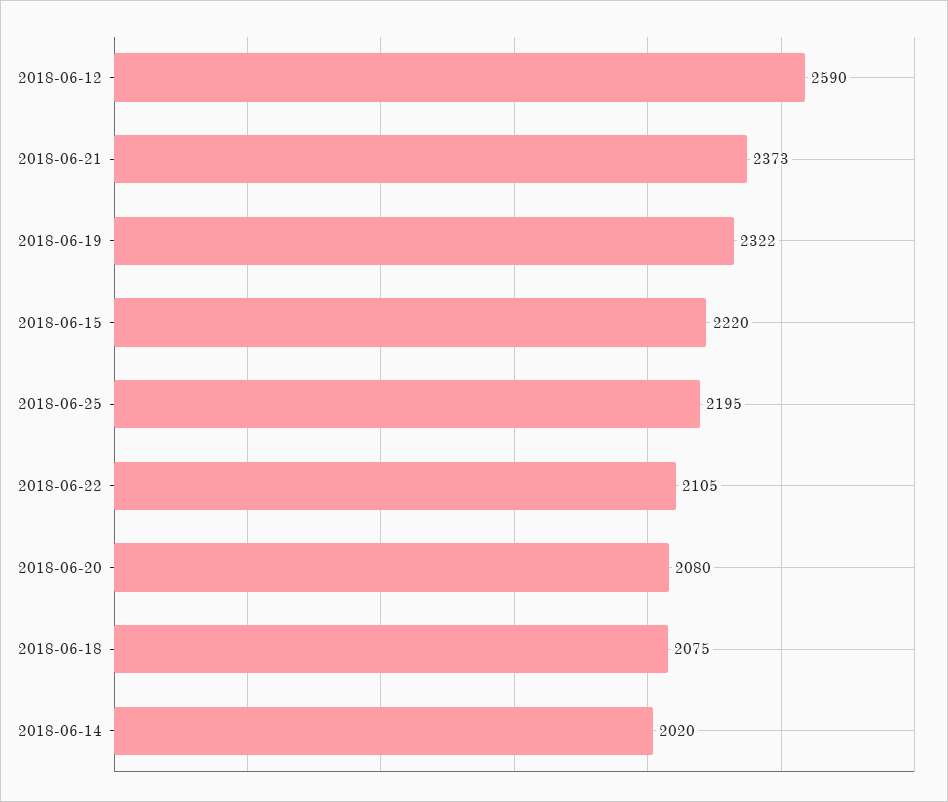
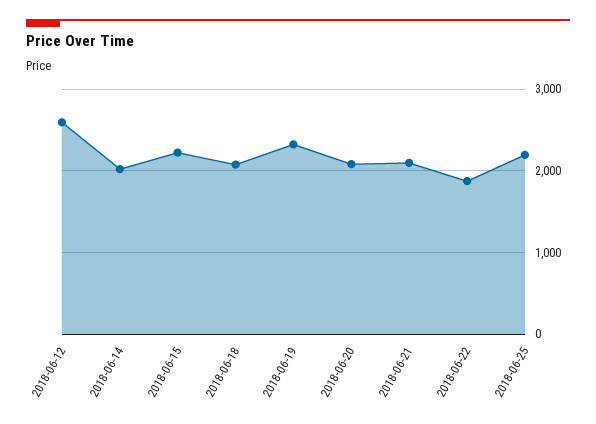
2018-06-21: 2373 -> 2100
2018-06-22: 2105 -> 1900

